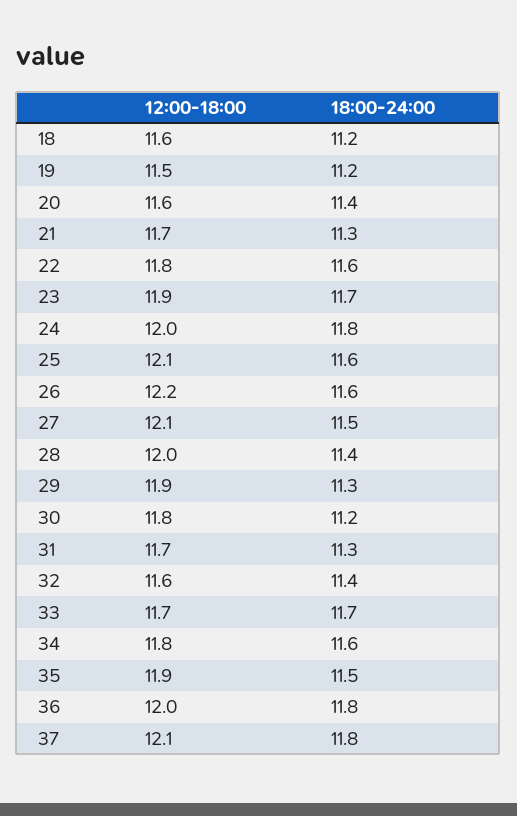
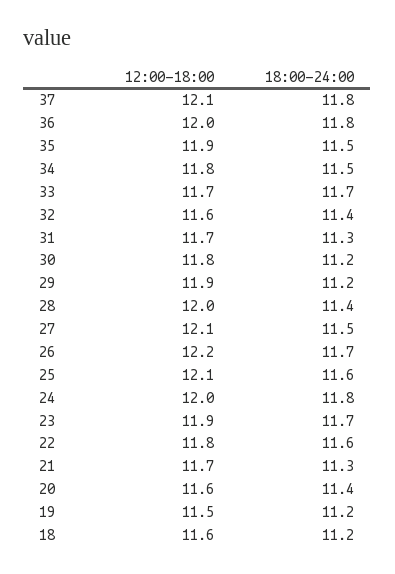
18:00-24:00, 26: 11.6 -> 11.7
18:00-24:00, 29: 11.3 -> 11.2
18:00-24:00, 34: 11.6 -> 11.5

